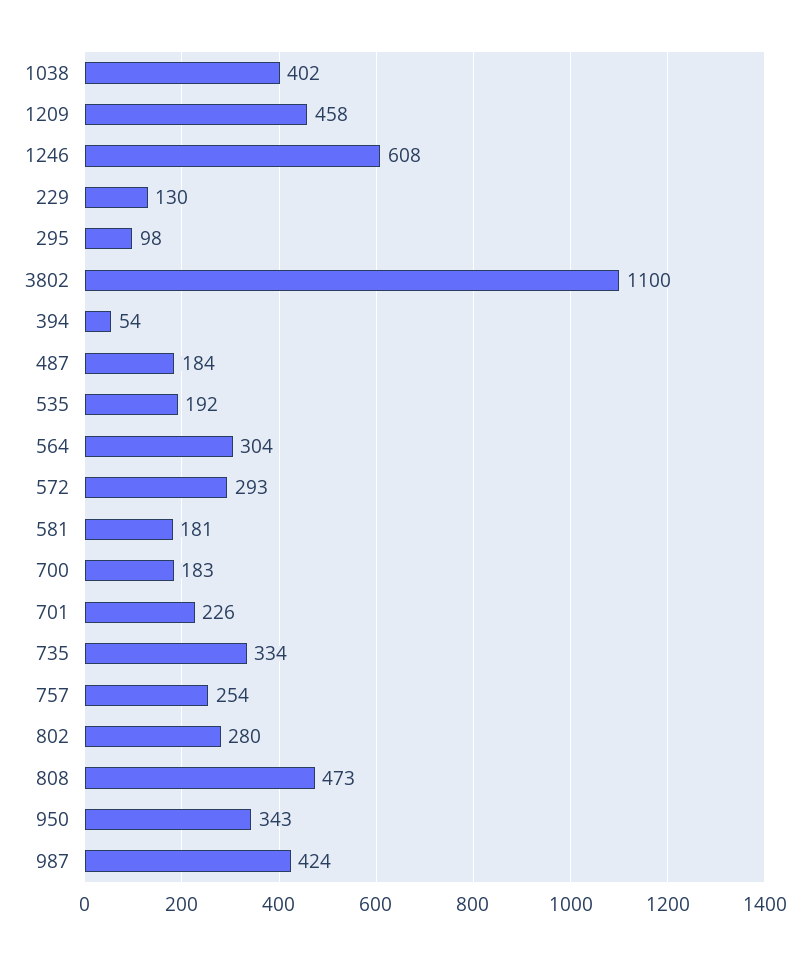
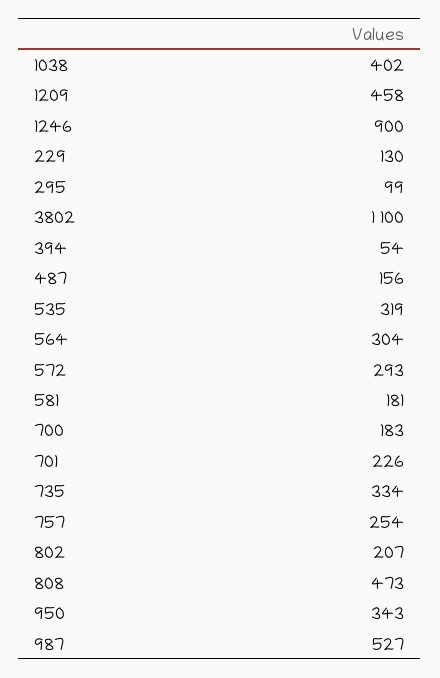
1246: 608 -> 900
295: 98 -> 99
487: 184 -> 156
535: 192 -> 319
802: 280 -> 207
987: 424 -> 527

